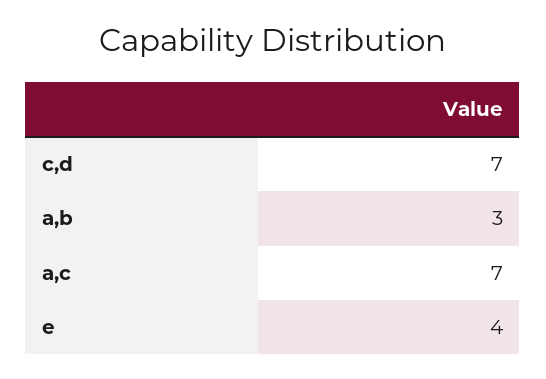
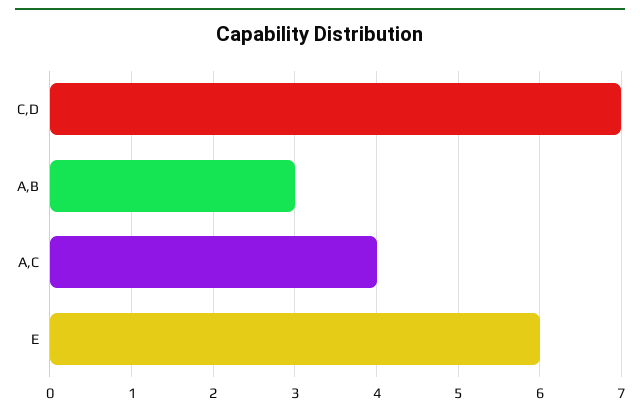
a,c: 7 -> 4
e: 4 -> 6

